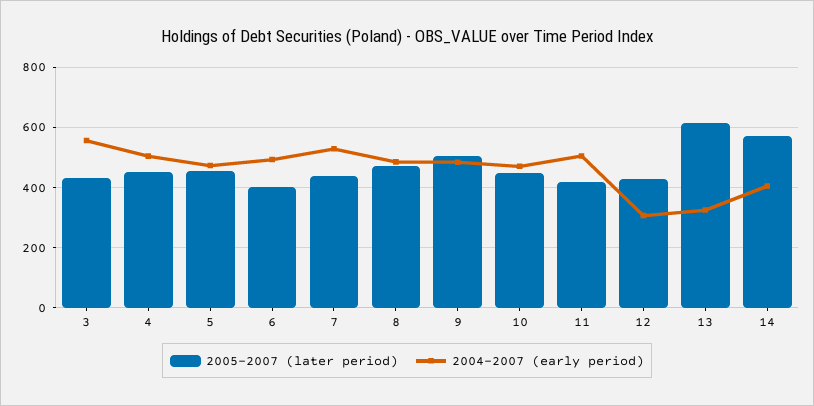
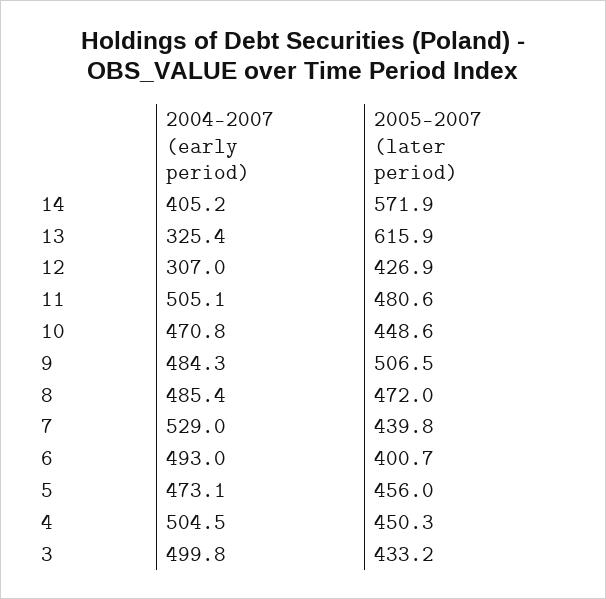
2004-2007 (early period), 3: 560 -> 499.8
2005-2007 (later period), 11: 420 -> 480.6

